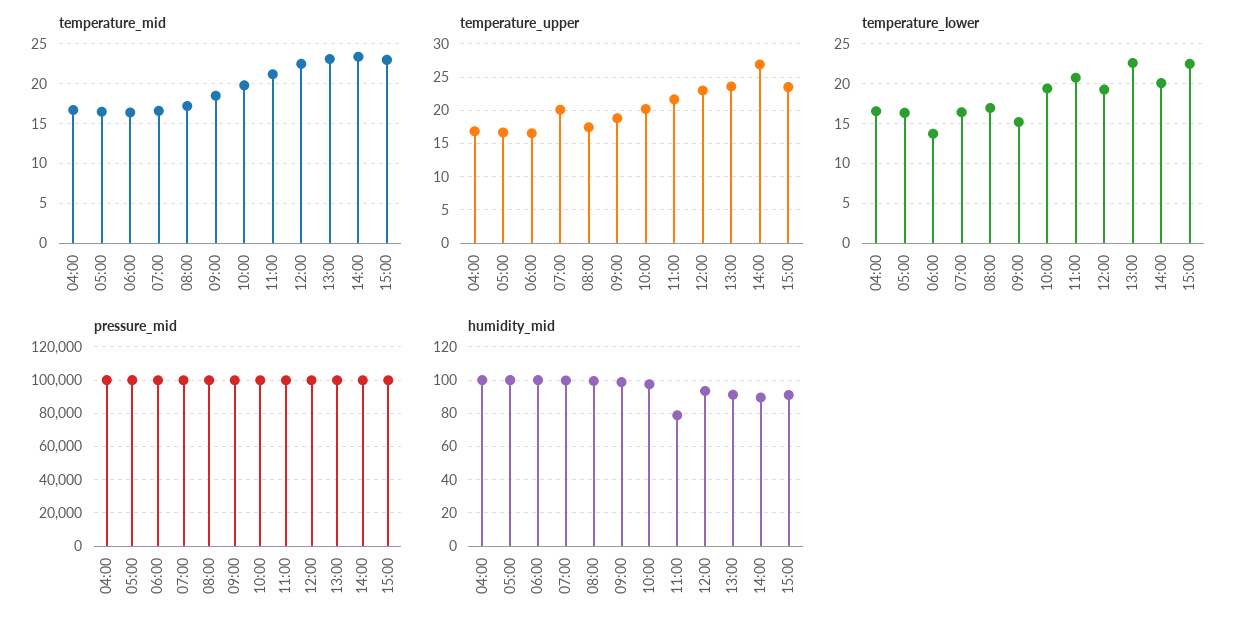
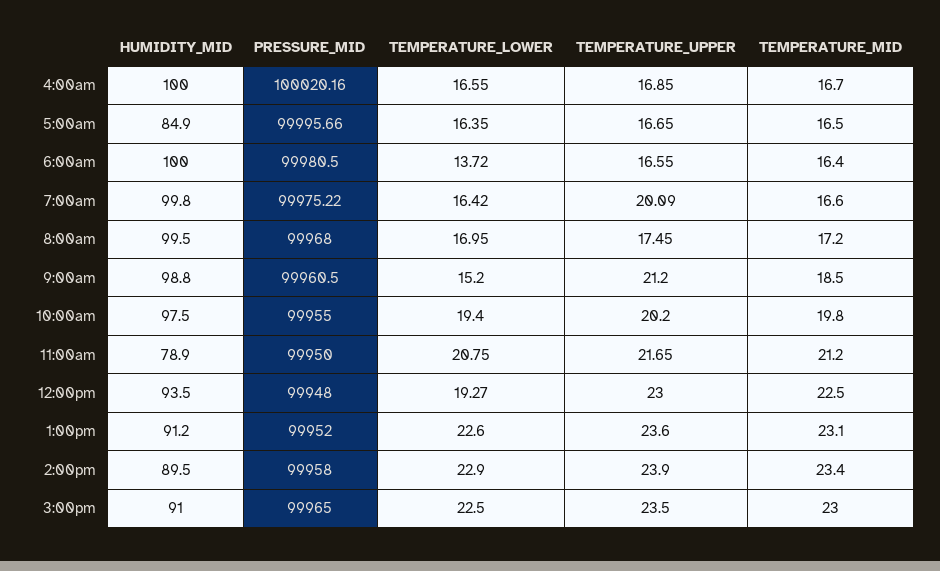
temperature_upper, 09:00: 19 -> 21.2
temperature_upper, 14:00: 27 -> 23.9
temperature_lower, 14:00: 20 -> 22.9
humidity_mid, 05:00: 100 -> 84.9

